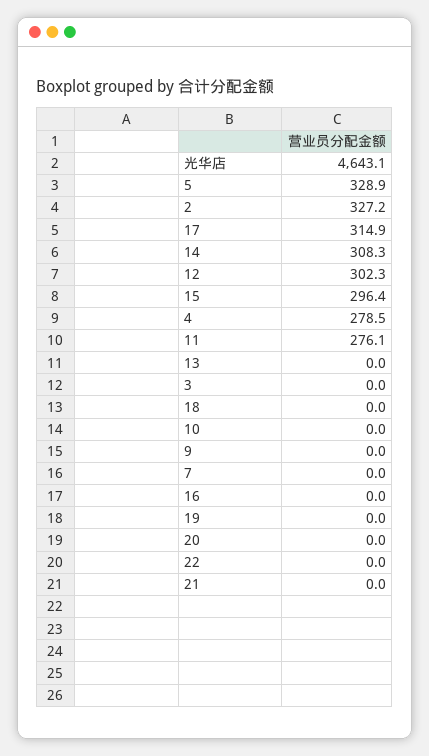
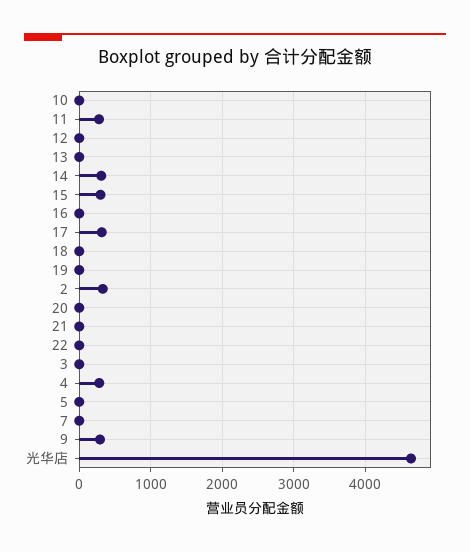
5: 328.9 -> 0
12: 302.3 -> 0
9: 0 -> 300

